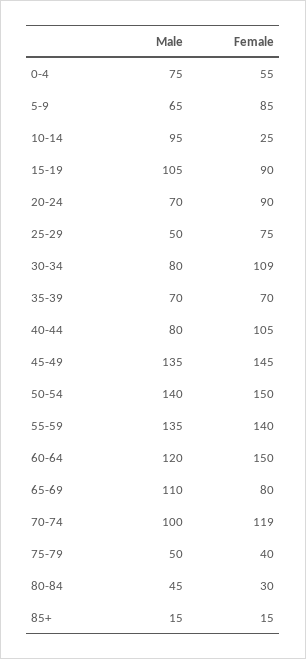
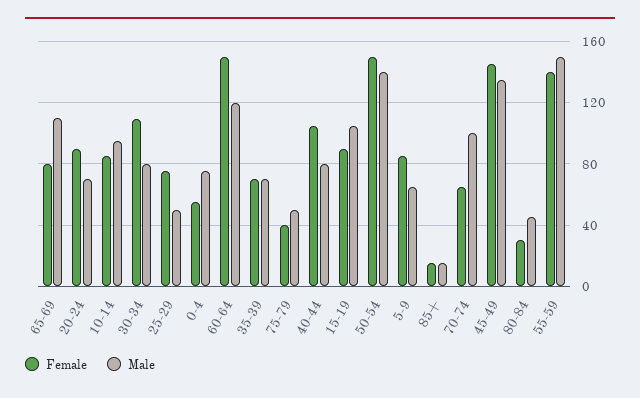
Female, 10-14: 25 -> 85
Male, 55-59: 135 -> 150
Female, 70-74: 119 -> 65

